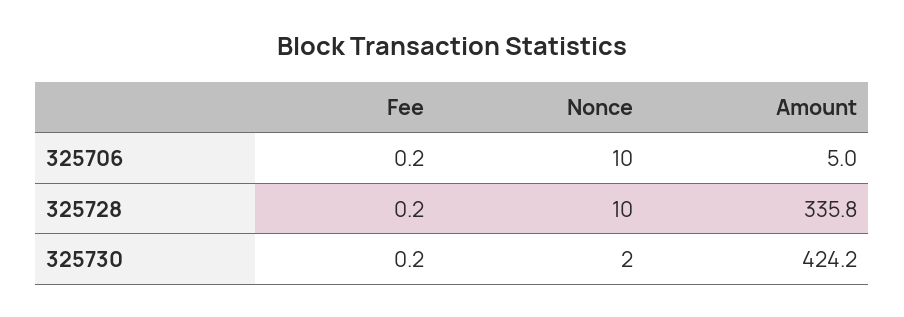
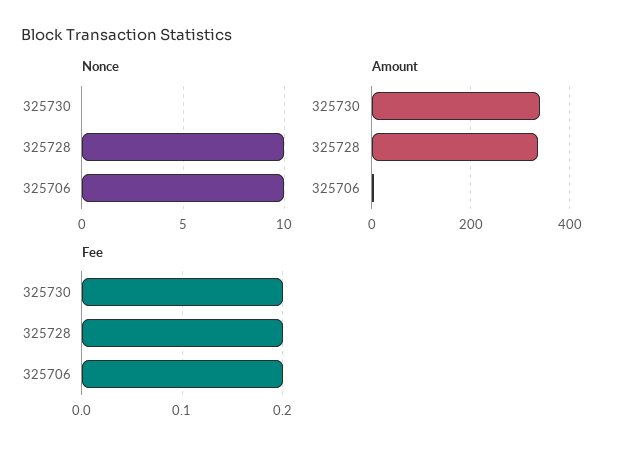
Nonce, 325730: 2 -> 0
Amount, 325730: 424.2 -> 340

